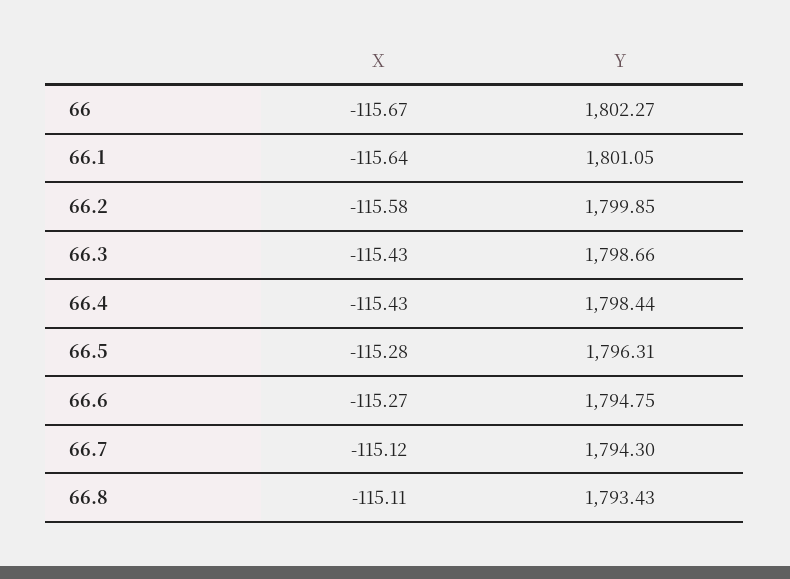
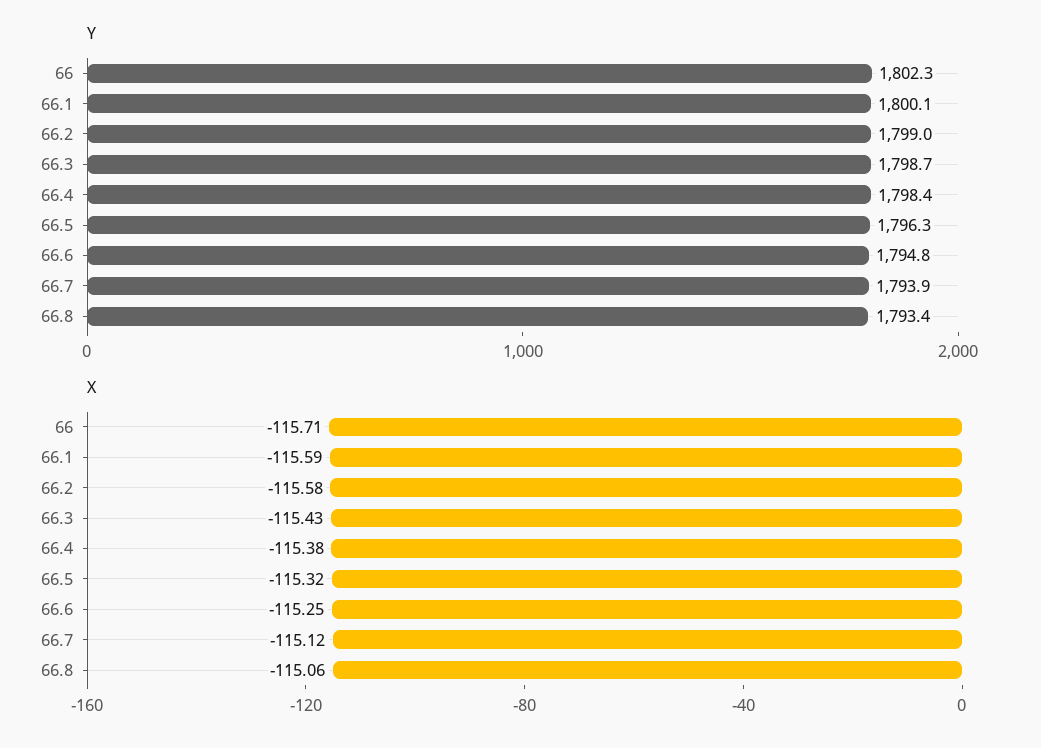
X, 66: -115.67 -> -115.71
X, 66.1: -115.64 -> -115.59
Y, 66.1: 1801.05 -> 1800.1
Y, 66.2: 1799.85 -> 1799
X, 66.4: -115.43 -> -115.38
X, 66.5: -115.28 -> -115.32
X, 66.6: -115.27 -> -115.25
Y, 66.7: 1794.3 -> 1793.9
X, 66.8: -115.11 -> -115.06

